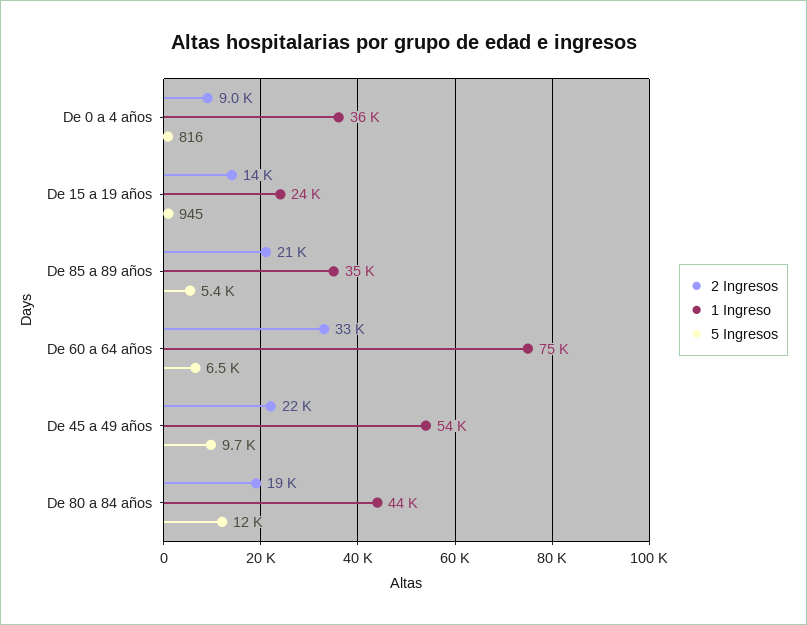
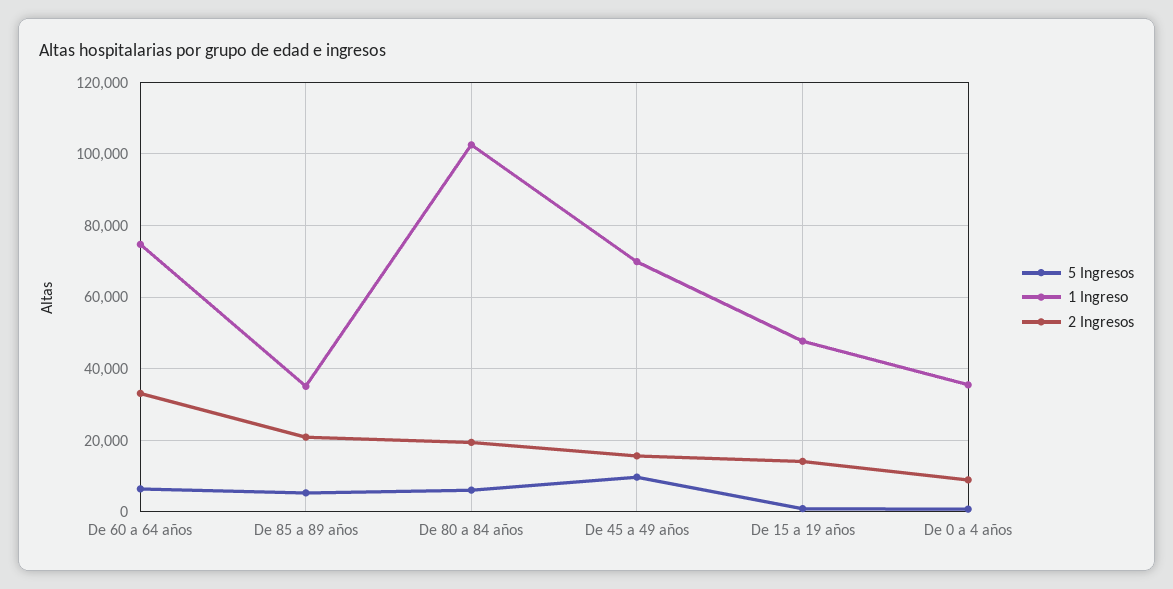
1 Ingreso, De 15 a 19 años: 24000 -> 48000
2 Ingresos, De 45 a 49 años: 22000 -> 16000
1 Ingreso, De 45 a 49 años: 54000 -> 70000
1 Ingreso, De 80 a 84 años: 44000 -> 102000
5 Ingresos, De 80 a 84 años: 12000 -> 6000

